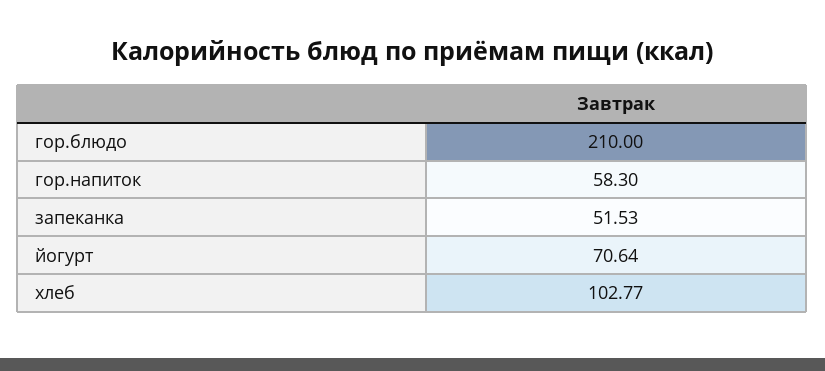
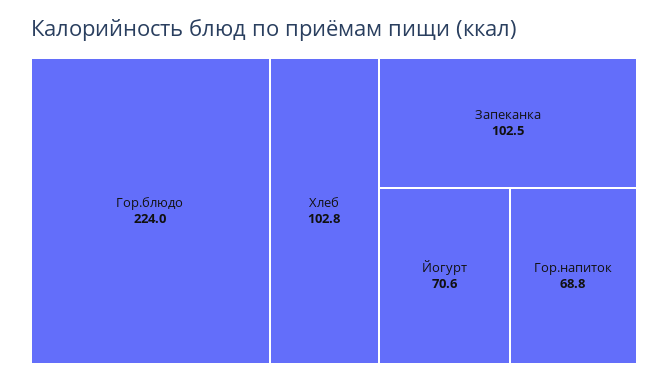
гор.блюдо: 210 -> 224
гор.напиток: 58.3 -> 68.8
запеканка: 51.53 -> 102.5

